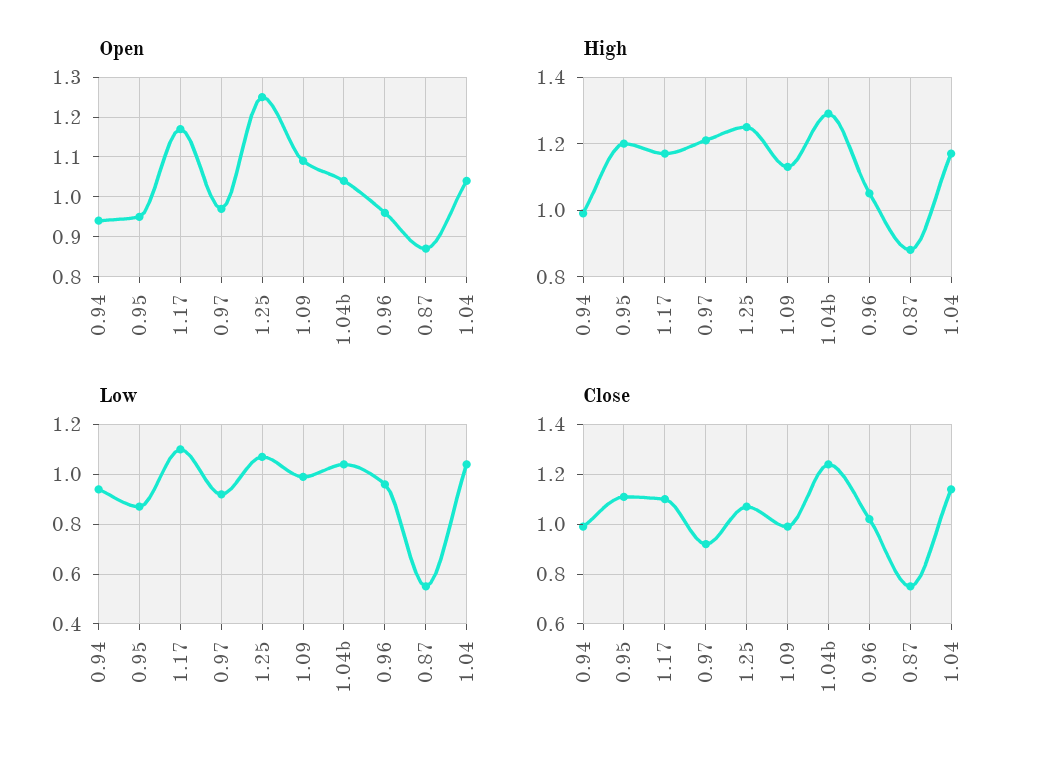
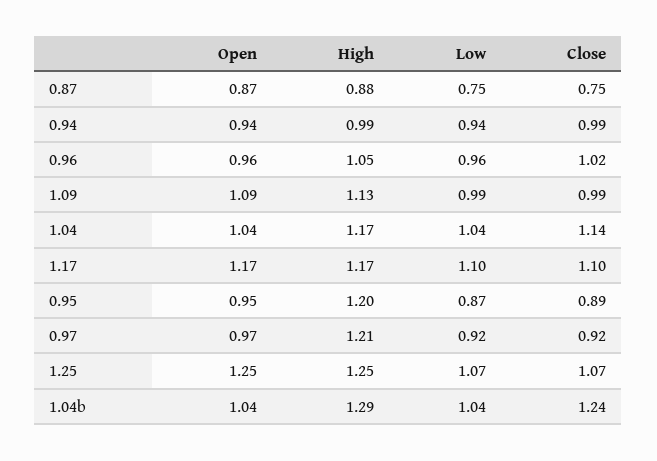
Low, 0.87: 0.55 -> 0.75
Close, 0.95: 1.1 -> 0.89

